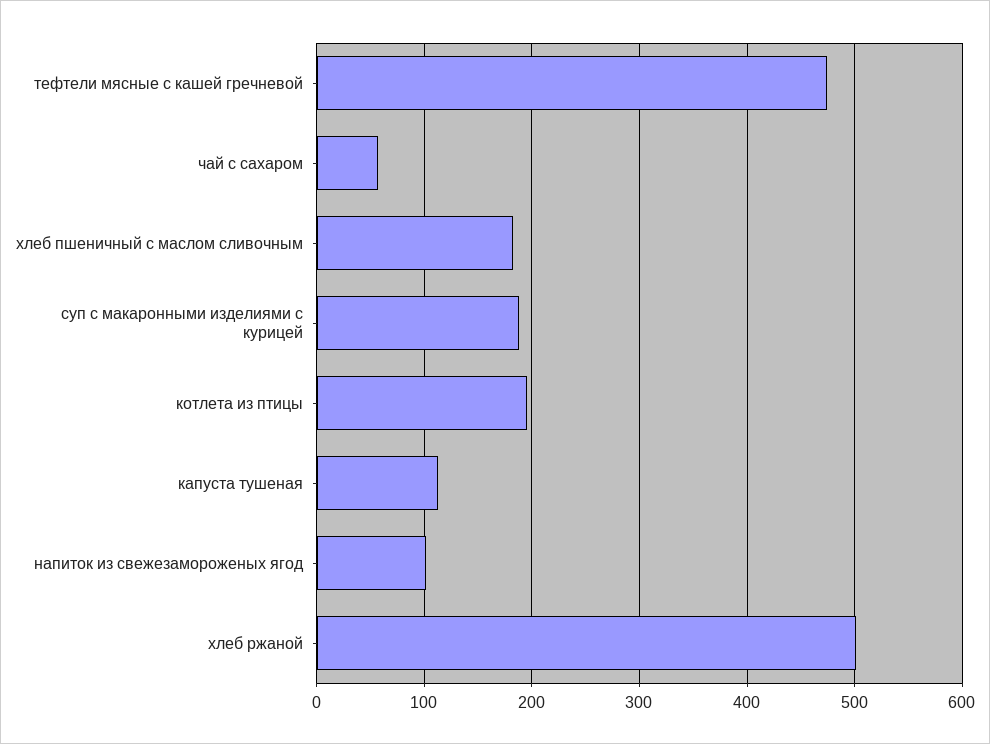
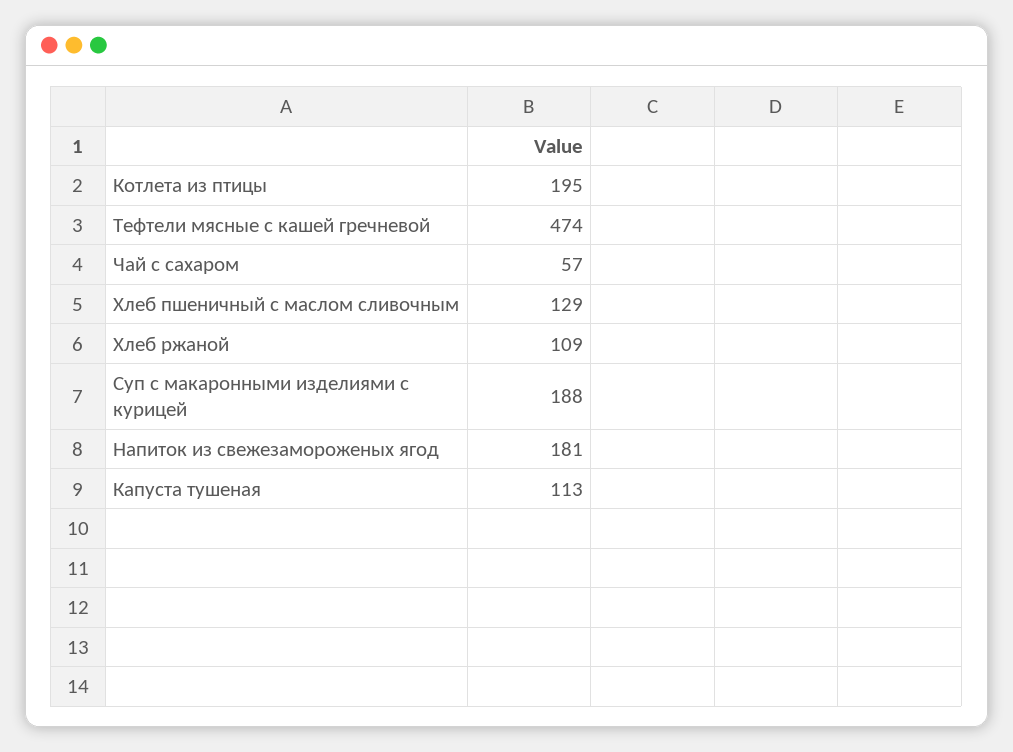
хлеб пшеничный с маслом сливочным: 180 -> 129
напиток из свежезамороженых ягод: 100 -> 181
хлеб ржаной: 500 -> 109

